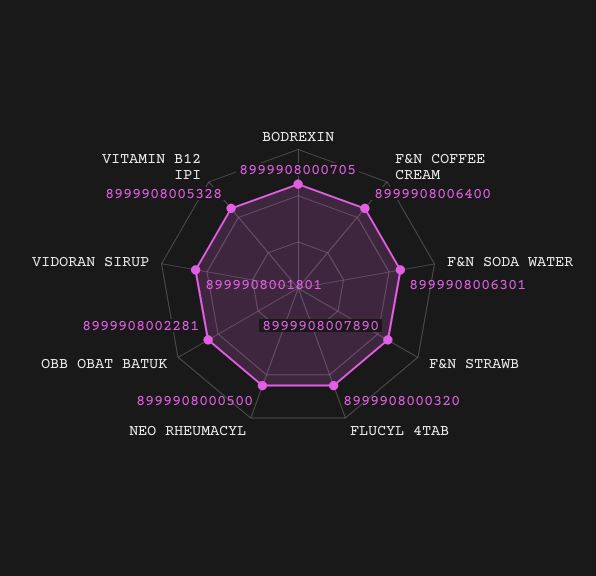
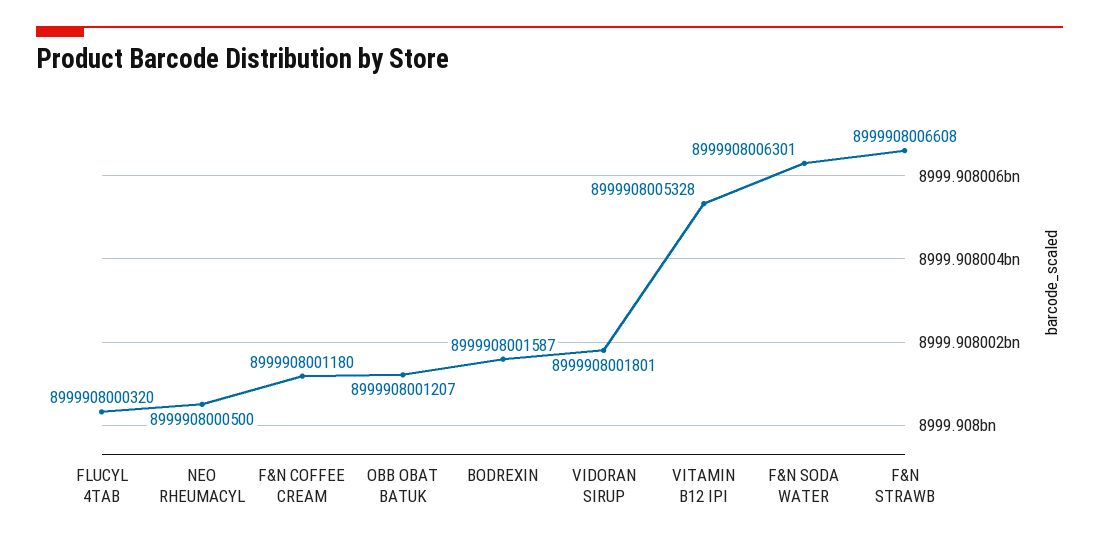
BODREXIN: 8999908000705 -> 8999908001587
F&N COFFEE CREAM: 8999908006400 -> 8999908001180
F&N STRAWB: 8999908007890 -> 8999908006608
OBB OBAT BATUK: 8999908002281 -> 8999908001207

